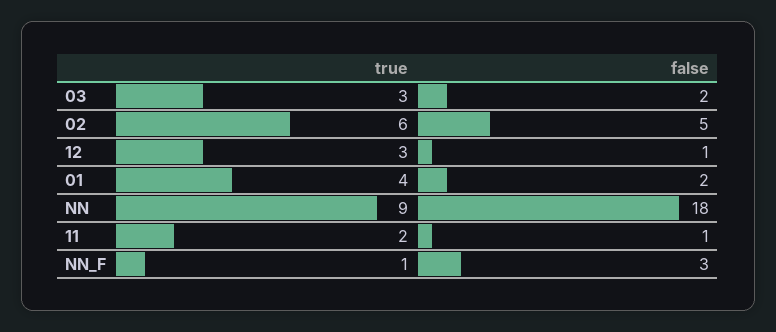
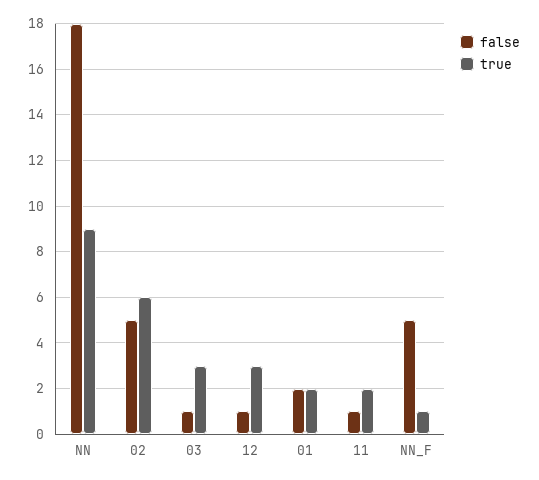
false, 03: 2 -> 1
true, 01: 4 -> 2
false, NN_F: 3 -> 5

